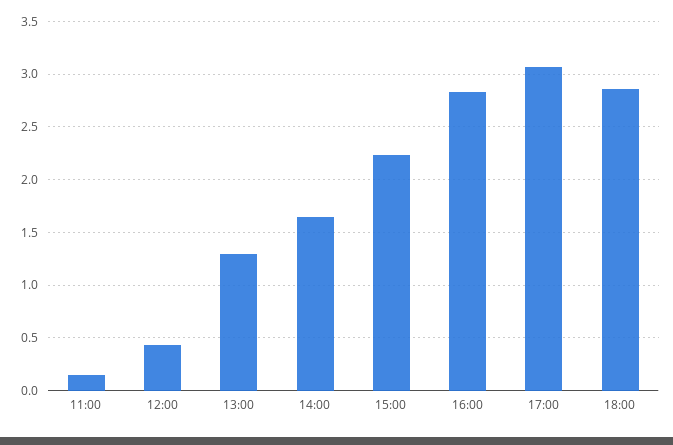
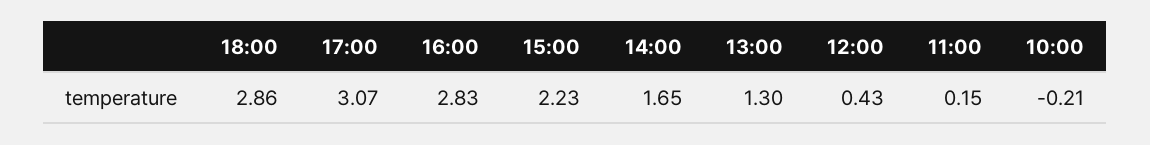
10:00: none -> -0.21

